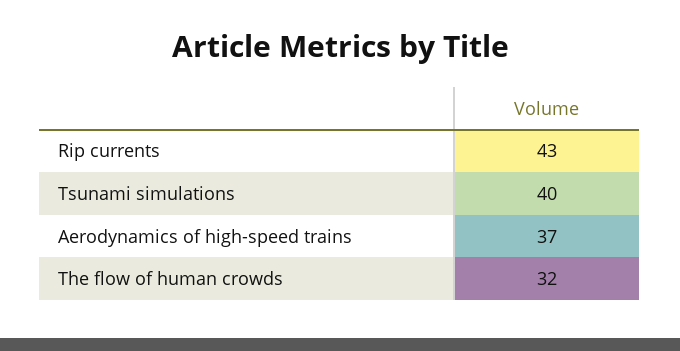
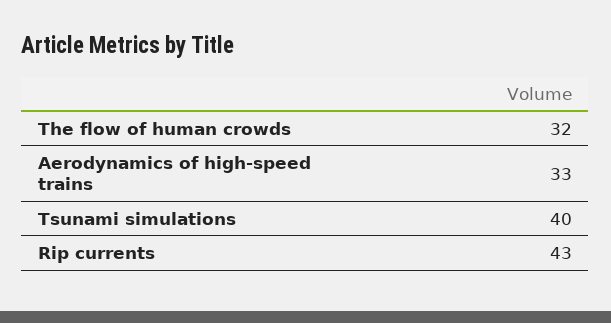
Aerodynamics of high-speed trains: 37 -> 33

